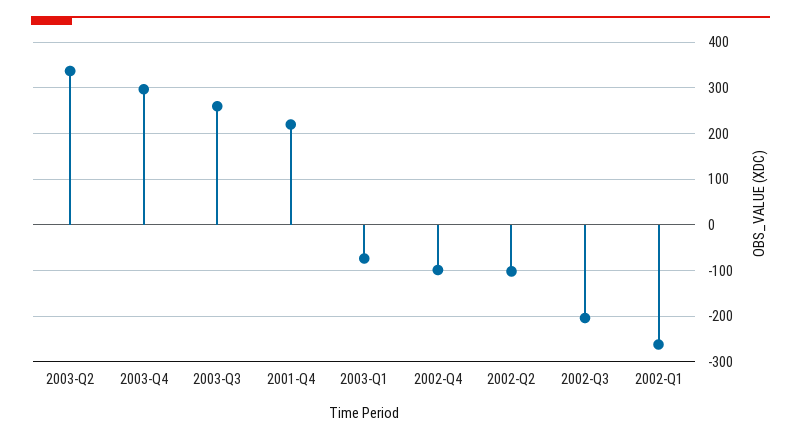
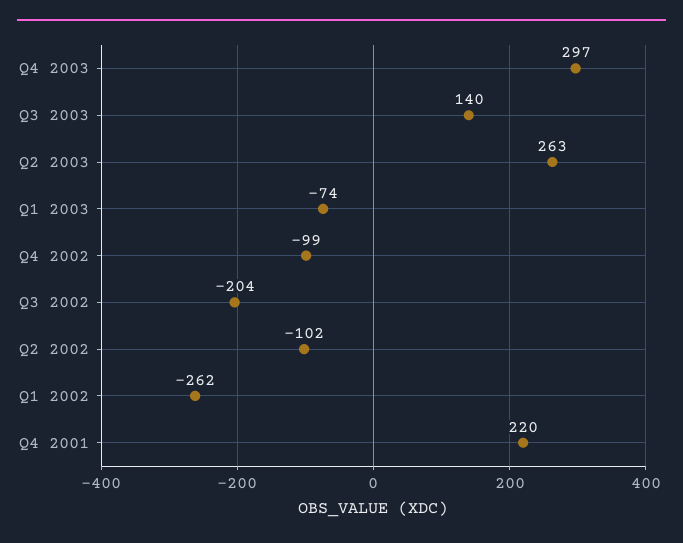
2003-Q2: 340 -> 263
2003-Q3: 260 -> 140

